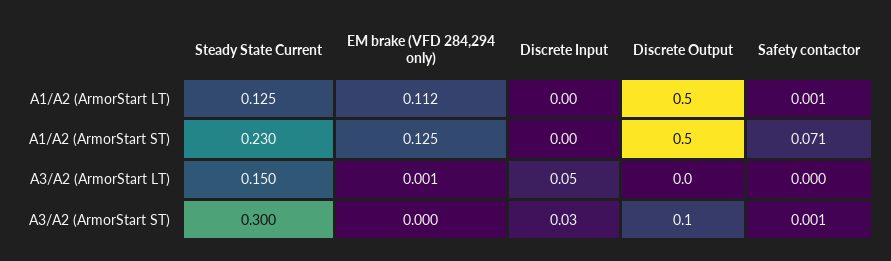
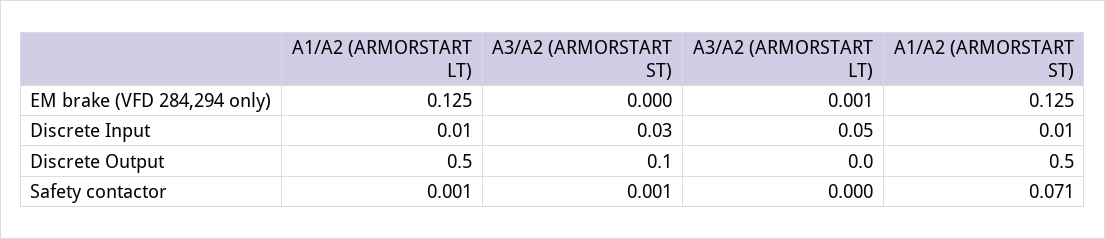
Steady State Current, A1/A2 (ArmorStart LT): 0.125 -> none
EM brake (VFD 284,294 only), A1/A2 (ArmorStart LT): 0.112 -> 0.125
Discrete Input, A1/A2 (ArmorStart LT): 0 -> 0.01
Steady State Current, A1/A2 (ArmorStart ST): 0.23 -> none
Discrete Input, A1/A2 (ArmorStart ST): 0 -> 0.01
Steady State Current, A3/A2 (ArmorStart LT): 0.15 -> none
Steady State Current, A3/A2 (ArmorStart ST): 0.3 -> none

